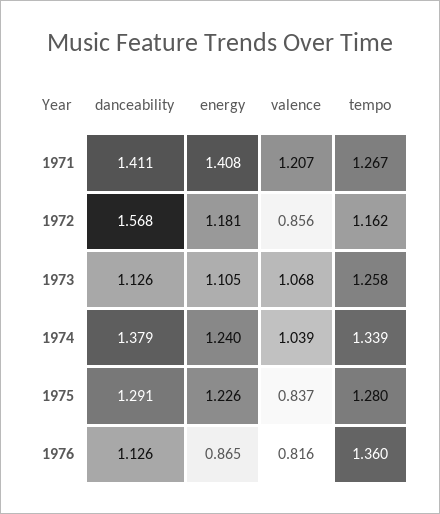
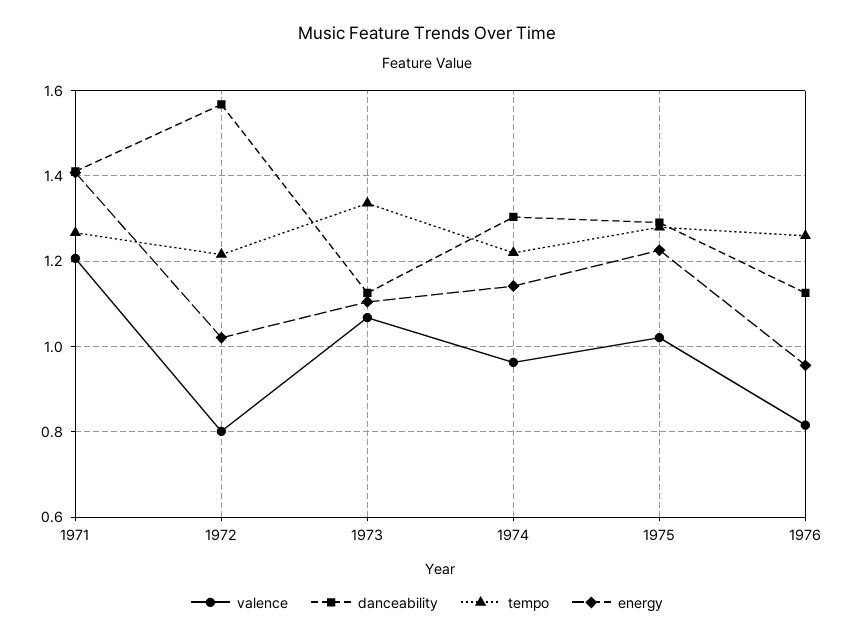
energy, 1972: 1.181 -> 1.02
valence, 1972: 0.856 -> 0.8
tempo, 1972: 1.162 -> 1.22
tempo, 1973: 1.258 -> 1.34
danceability, 1974: 1.379 -> 1.3
energy, 1974: 1.24 -> 1.14
valence, 1974: 1.039 -> 0.96
tempo, 1974: 1.339 -> 1.22
valence, 1975: 0.837 -> 1.02
energy, 1976: 0.865 -> 0.96
tempo, 1976: 1.36 -> 1.26

